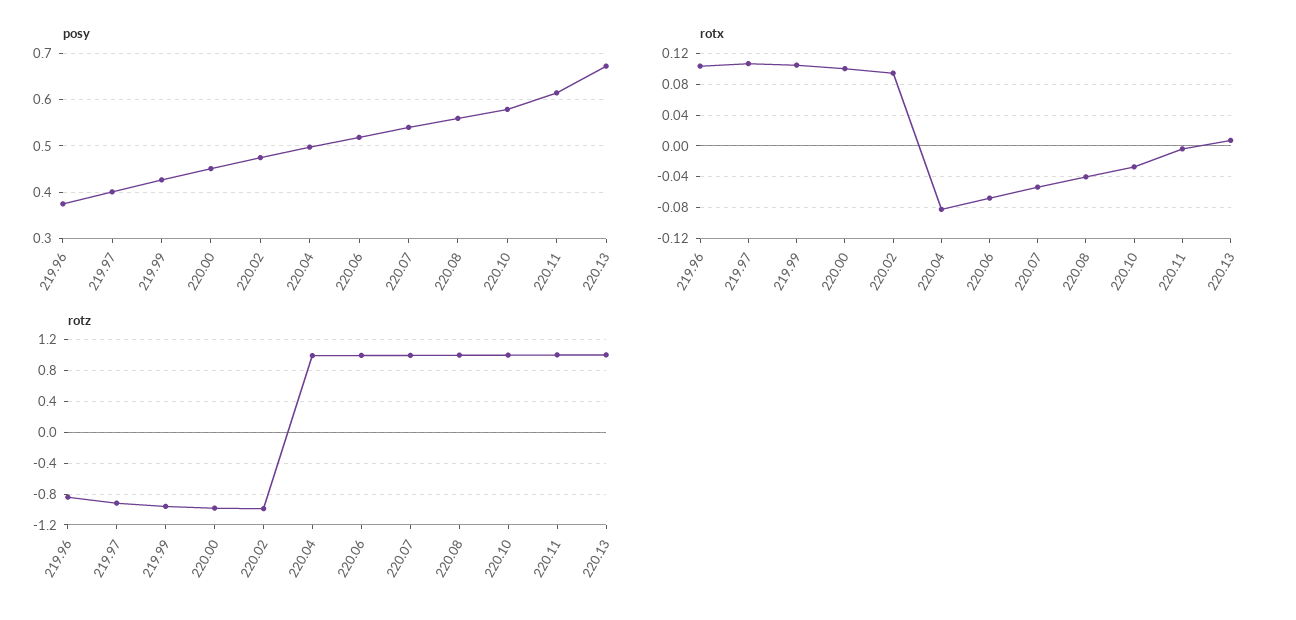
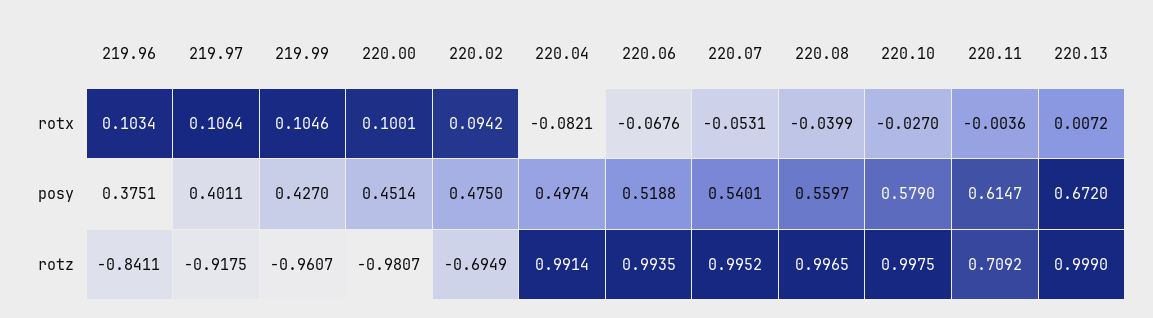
rotz, 220.02: -1 -> -0.6949
rotz, 220.11: 1 -> 0.7092

